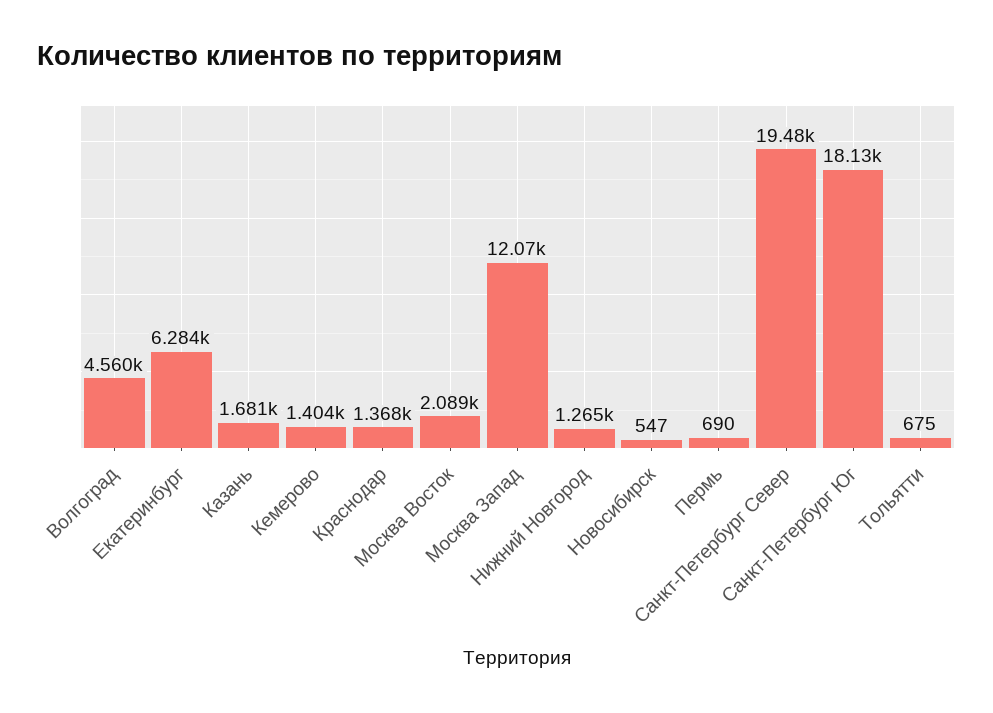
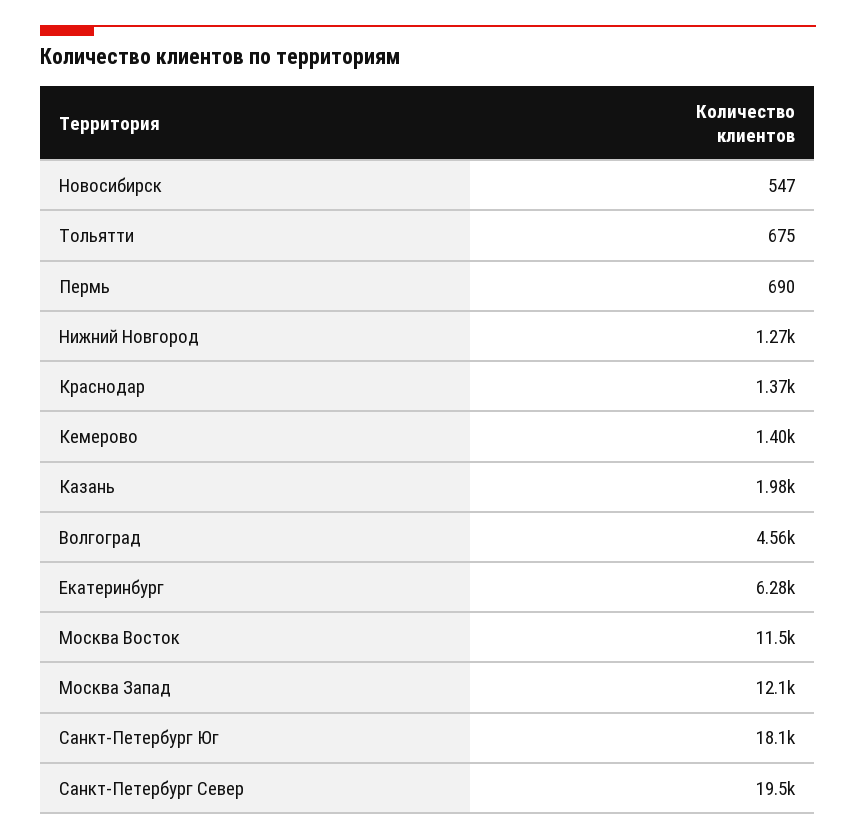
Казань: 1681 -> 1980
Москва Восток: 2089 -> 11500

